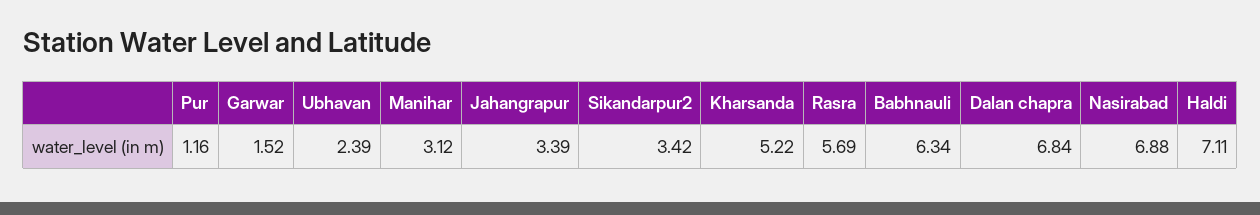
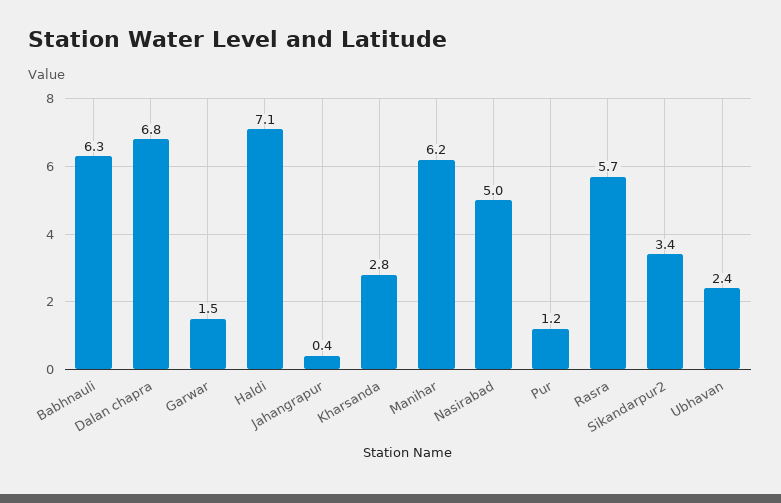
Manihar: 3.12 -> 6.2
Jahangrapur: 3.39 -> 0.4
Kharsanda: 5.22 -> 2.8
Nasirabad: 6.88 -> 5

